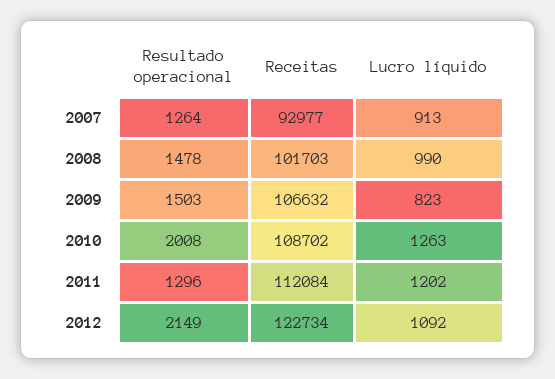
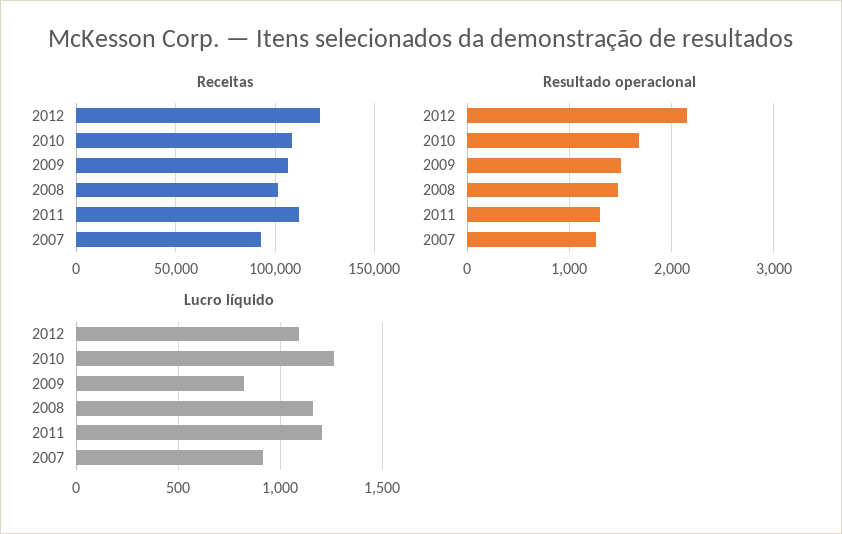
Lucro líquido, 2008: 990 -> 1150
Resultado operacional, 2010: 2008 -> 1700

